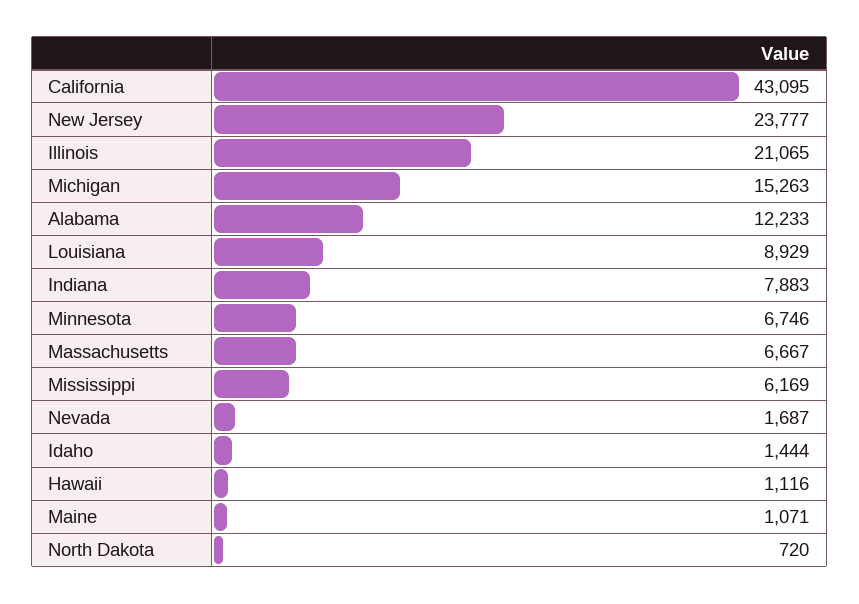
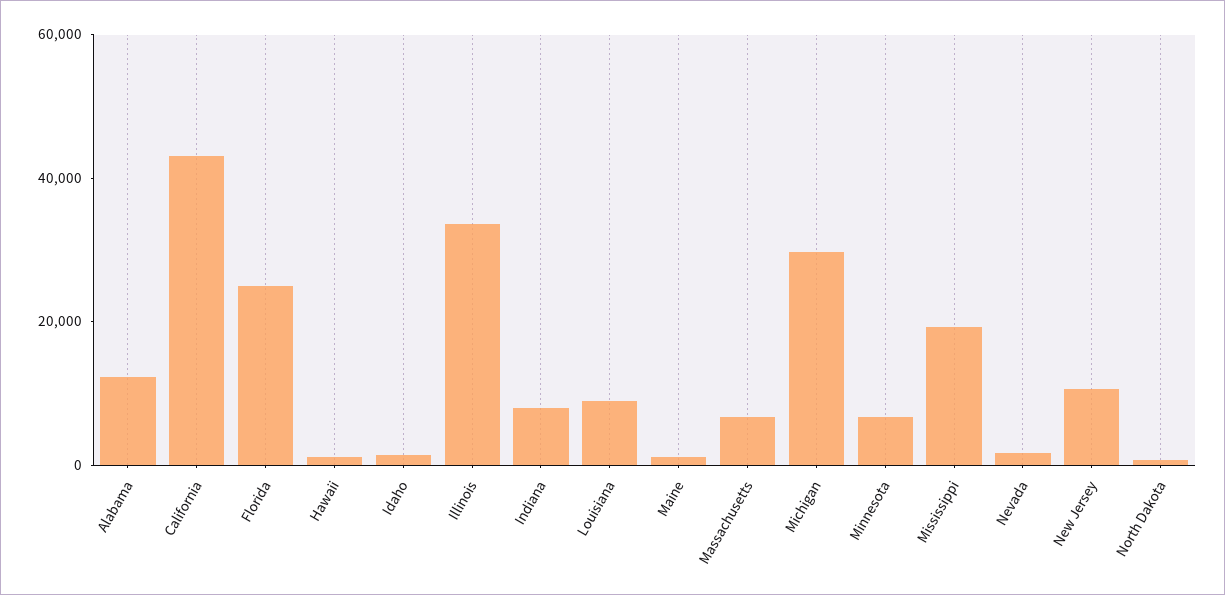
New Jersey: 23777 -> 10000
Illinois: 21065 -> 35000
Michigan: 15263 -> 30000
Mississippi: 6169 -> 20000
Florida: none -> 25000

